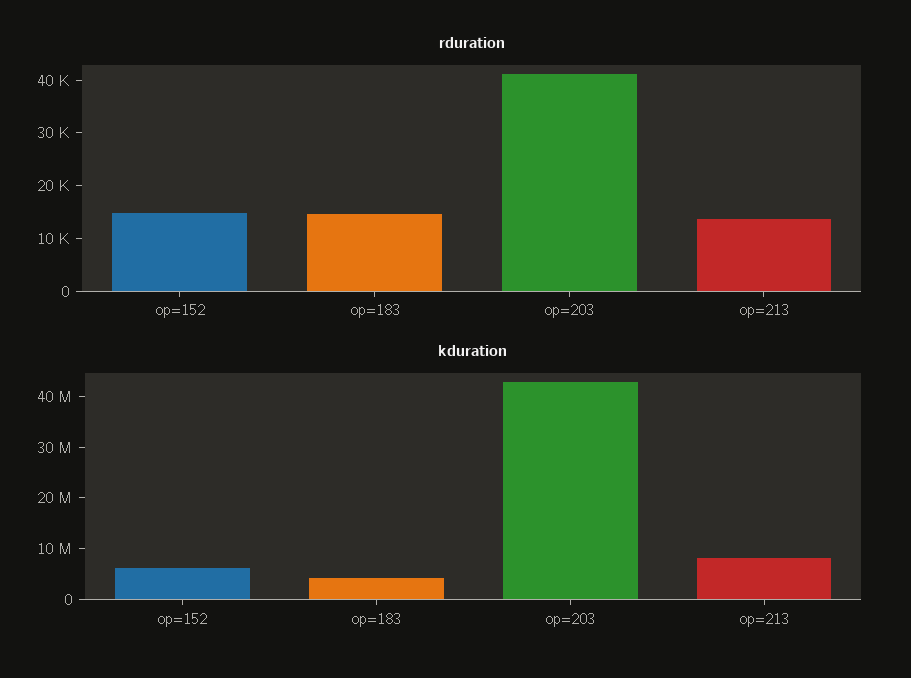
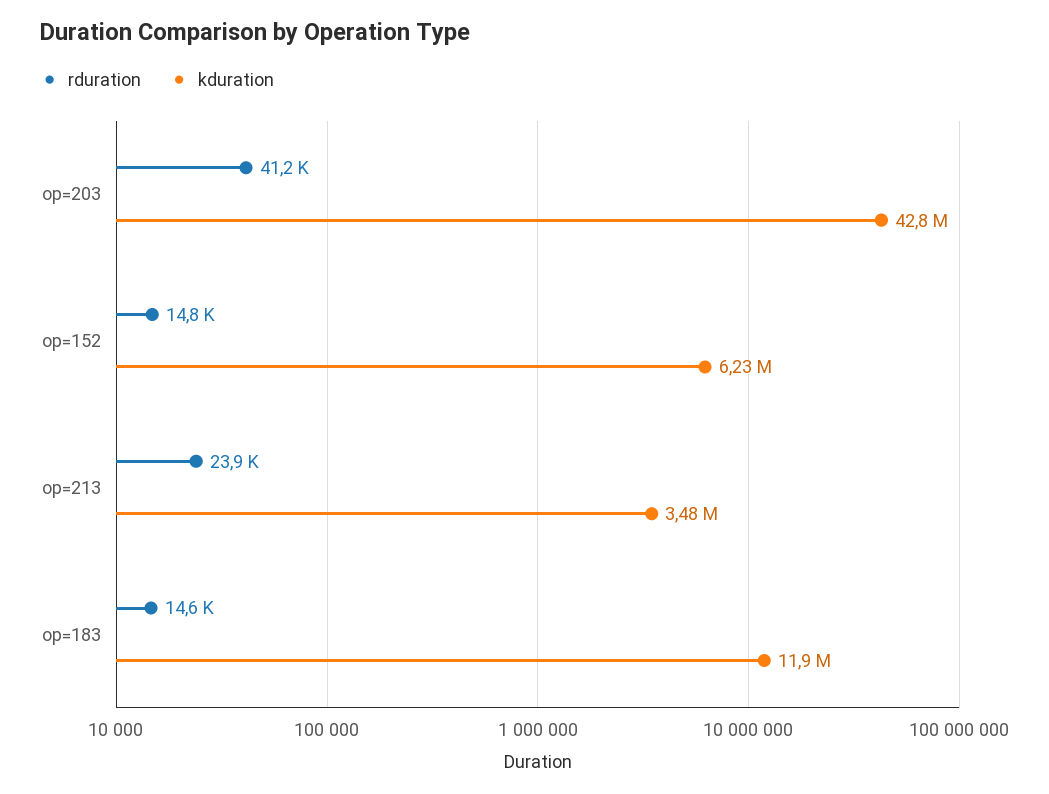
rduration, op=213: 14000 -> 23900
kduration, op=183: 4000000 -> 11900000
kduration, op=213: 8000000 -> 3480000

